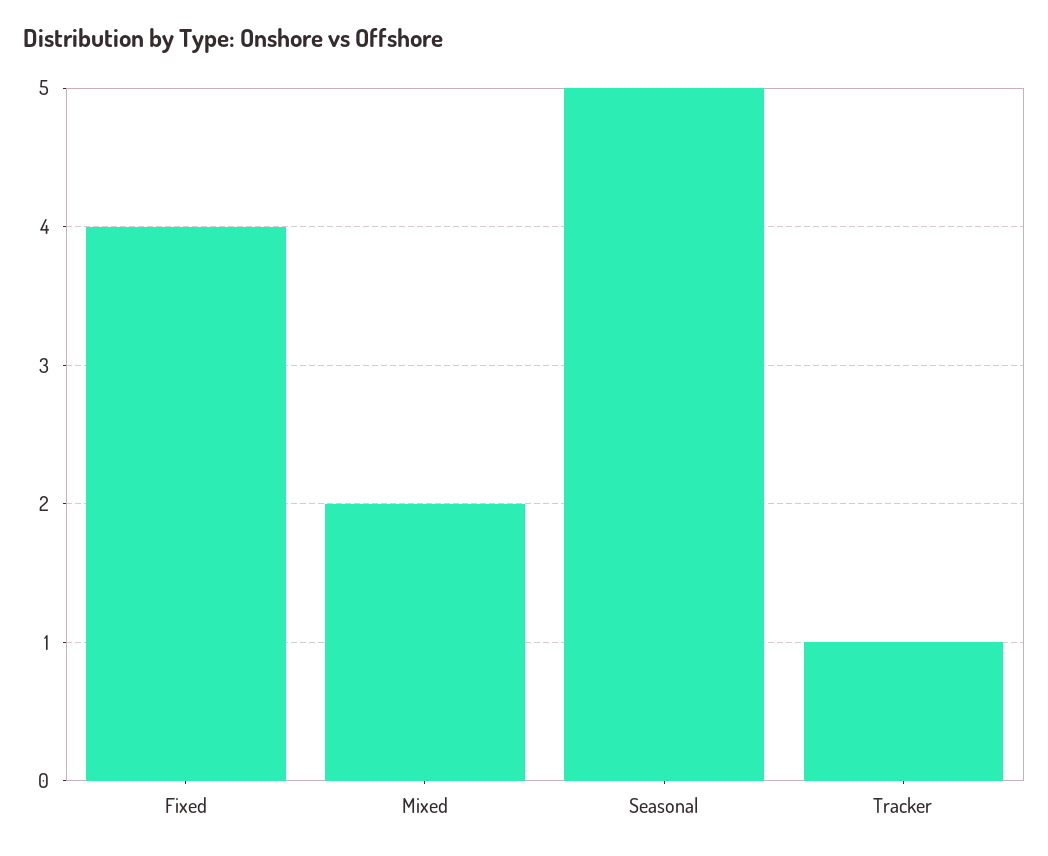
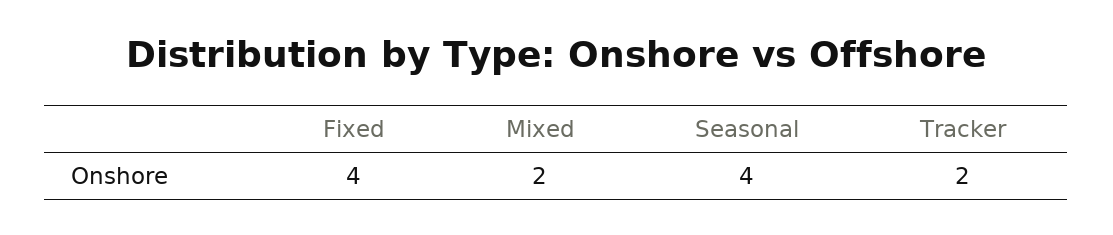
Seasonal: 5 -> 4
Tracker: 1 -> 2

